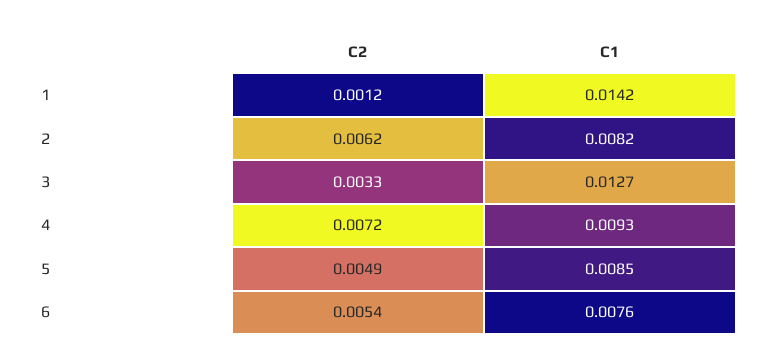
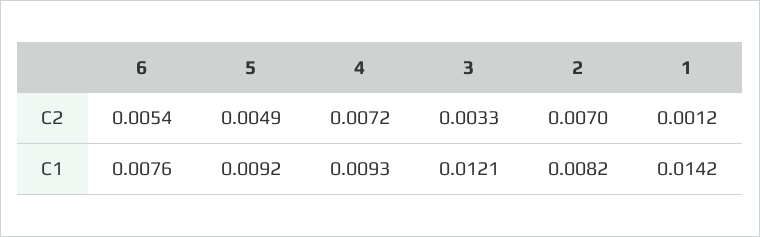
C2, 2: 0.0062 -> 0.007
C1, 3: 0.0127 -> 0.0121
C1, 5: 0.0085 -> 0.0092

